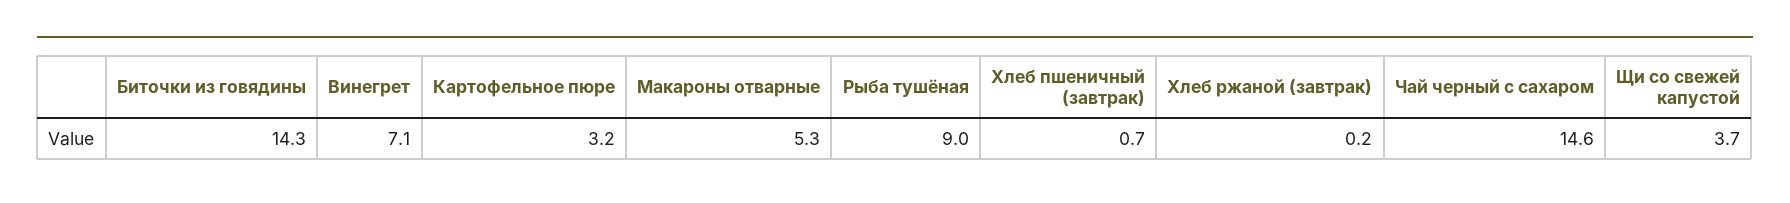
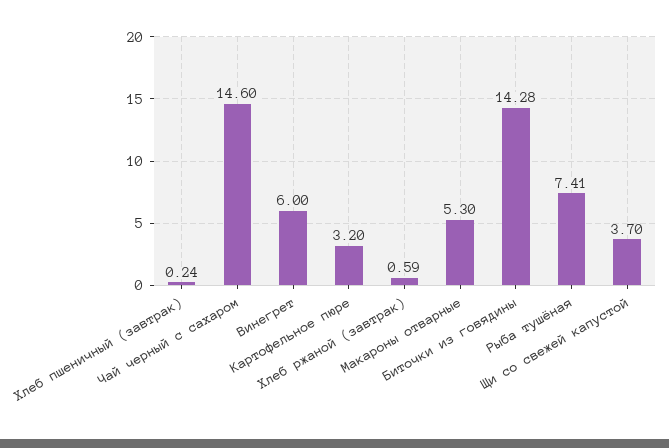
Винегрет: 7.1 -> 6
Рыба тушёная: 9 -> 7.41
Хлеб пшеничный (завтрак): 0.7 -> 0.24
Хлеб ржаной (завтрак): 0.2 -> 0.59

